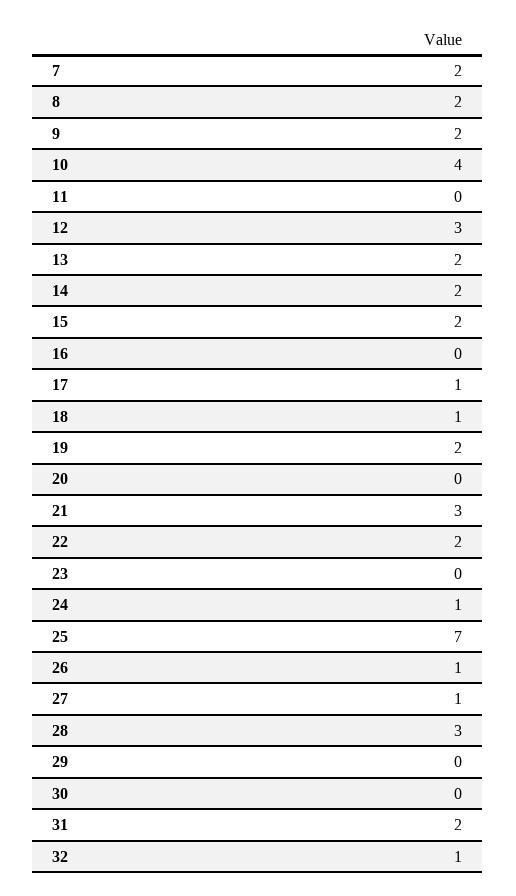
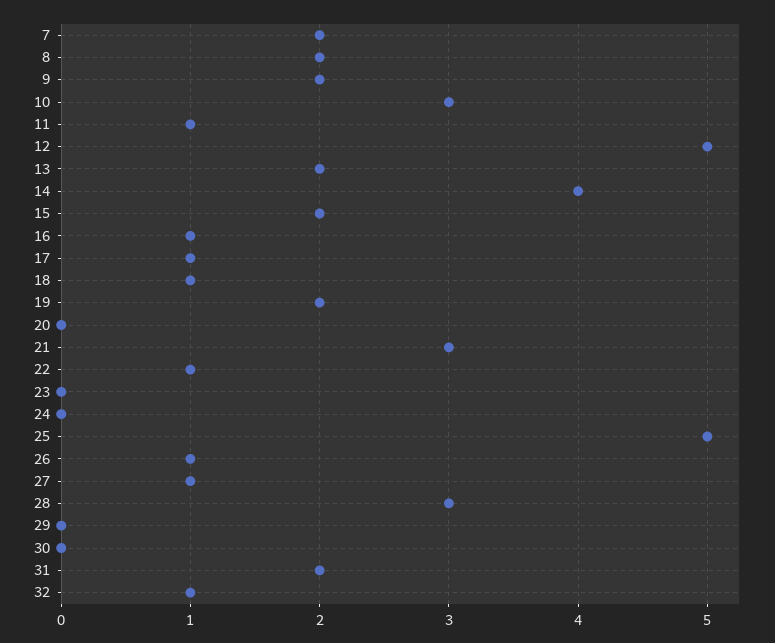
10: 4 -> 3
11: 0 -> 1
12: 3 -> 5
14: 2 -> 4
16: 0 -> 1
22: 2 -> 1
24: 1 -> 0
25: 7 -> 5

